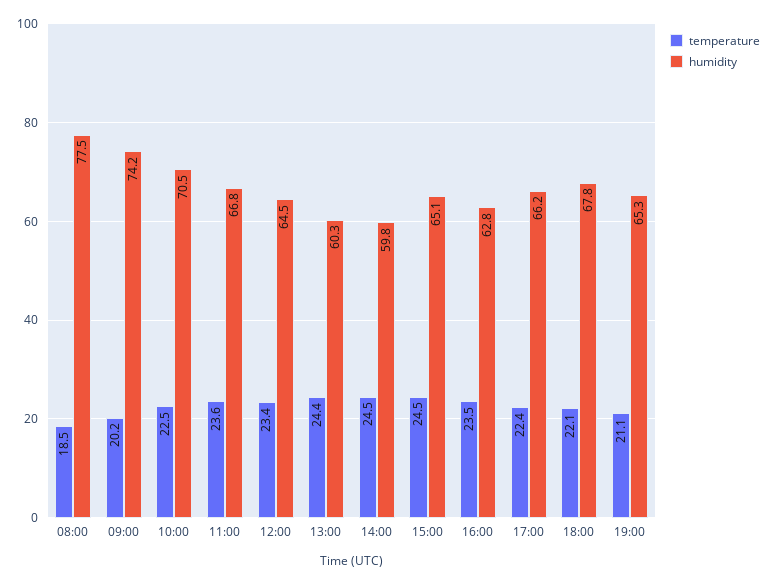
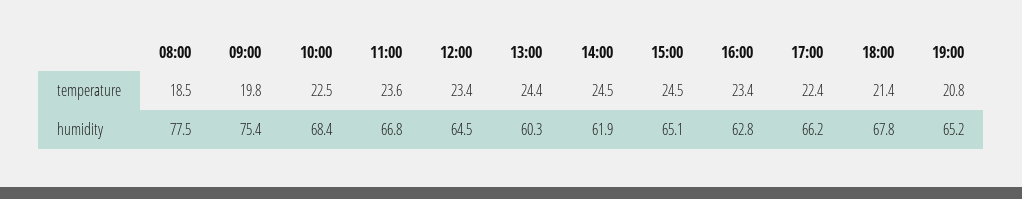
temperature, 09:00: 20.2 -> 19.8
humidity, 09:00: 74.2 -> 75.4
humidity, 10:00: 70.5 -> 68.4
humidity, 14:00: 59.8 -> 61.9
temperature, 16:00: 23.5 -> 23.4
temperature, 18:00: 22.1 -> 21.4
temperature, 19:00: 21.1 -> 20.8
humidity, 19:00: 65.3 -> 65.2

